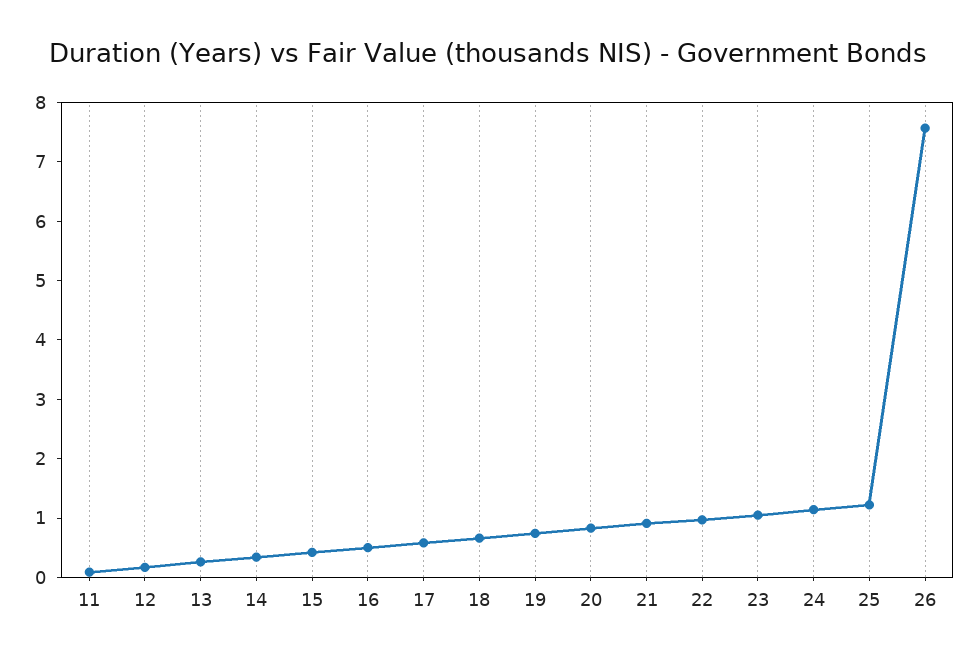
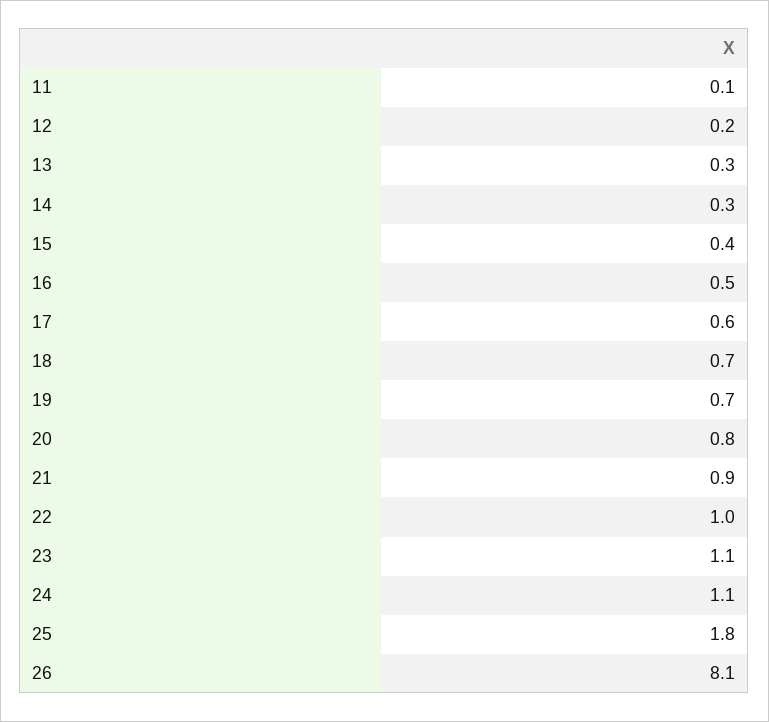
25: 1.2 -> 1.8
26: 7.6 -> 8.1

